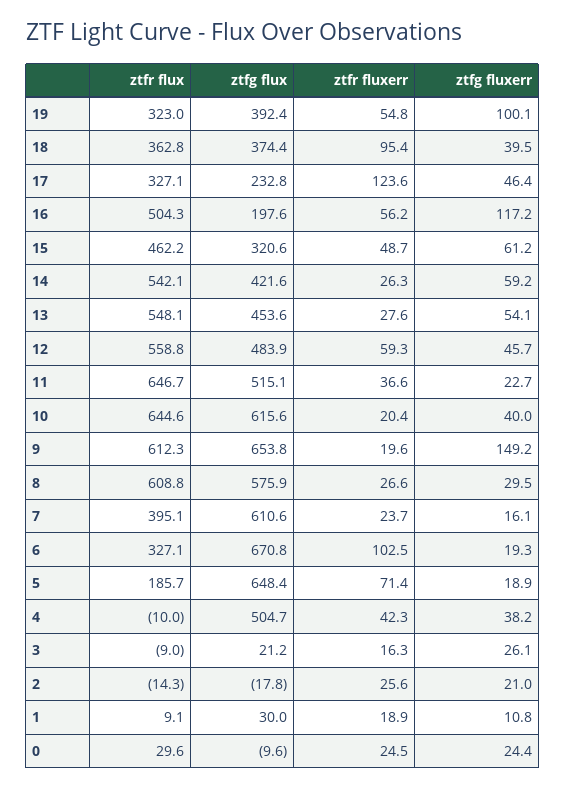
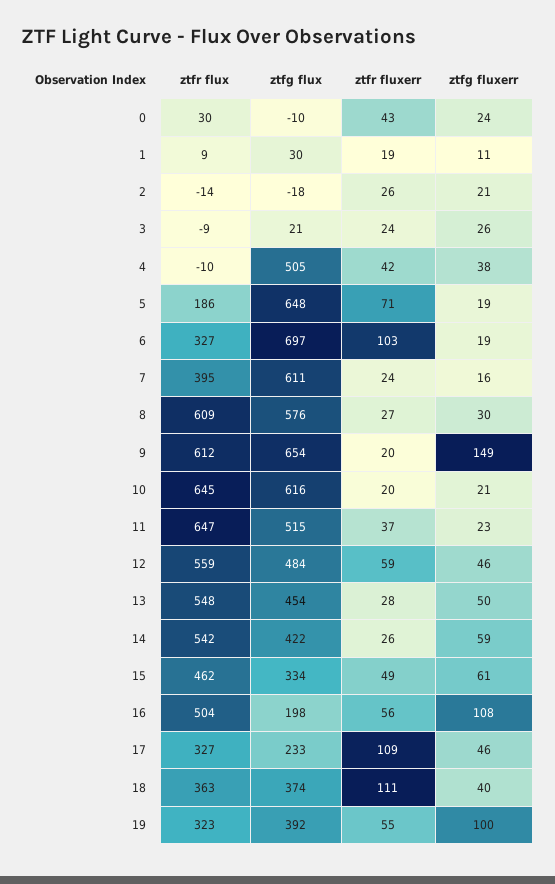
ztfr fluxerr, 18: 95.4 -> 111
ztfr fluxerr, 17: 123.6 -> 109
ztfg fluxerr, 16: 117.2 -> 108
ztfg flux, 15: 320.6 -> 334
ztfg fluxerr, 13: 54.1 -> 50
ztfg fluxerr, 10: 40 -> 21
ztfg flux, 6: 670.8 -> 697
ztfr fluxerr, 3: 16.3 -> 24
ztfr fluxerr, 0: 24.5 -> 43

